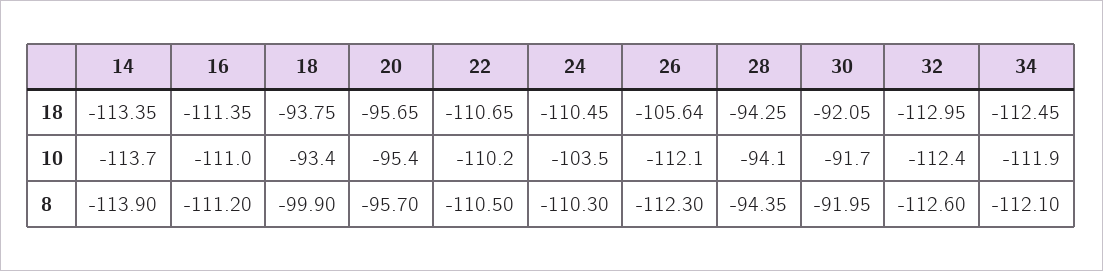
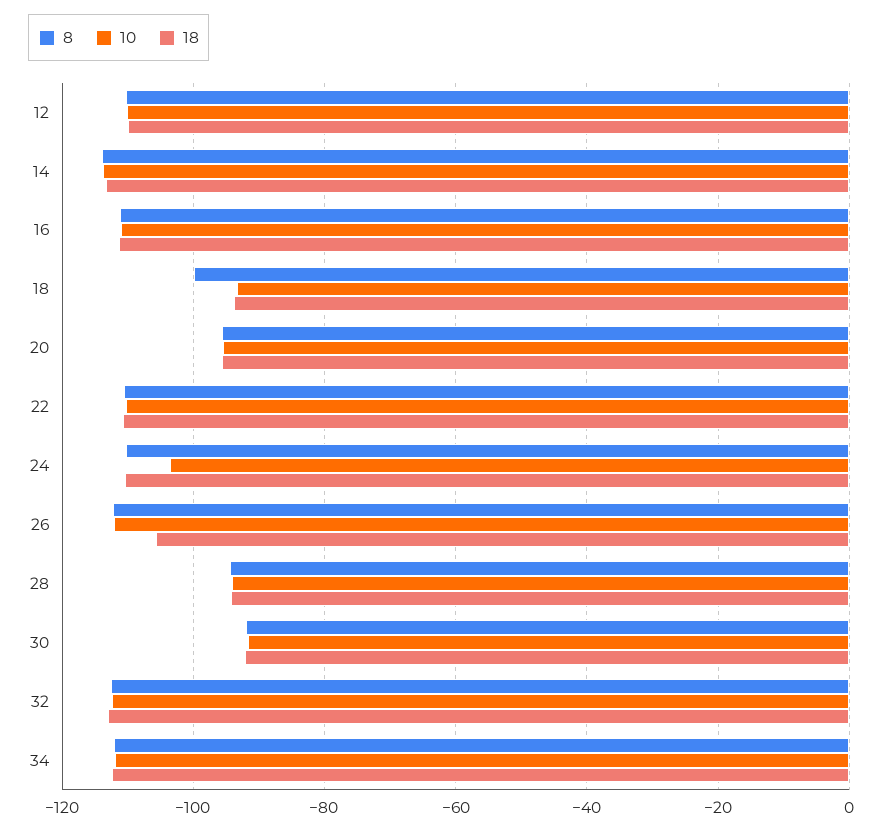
8, 12: none -> -110
10, 12: none -> -110
18, 12: none -> -110

